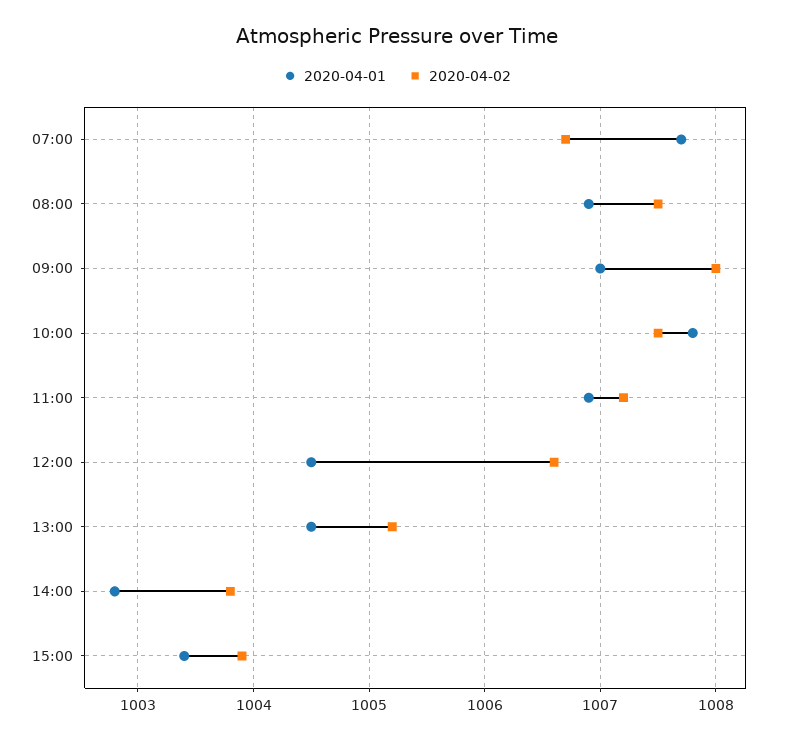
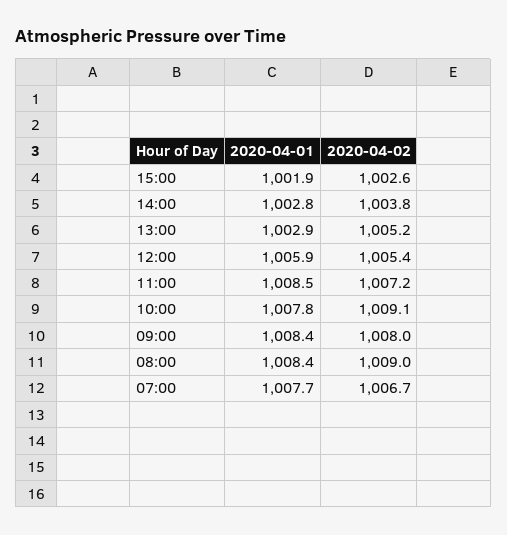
2020-04-01, 08:00: 1006.9 -> 1008.4
2020-04-02, 08:00: 1007.5 -> 1009
2020-04-01, 09:00: 1007 -> 1008.4
2020-04-02, 10:00: 1007.5 -> 1009.1
2020-04-01, 11:00: 1006.9 -> 1008.5
2020-04-01, 12:00: 1004.5 -> 1005.9
2020-04-02, 12:00: 1006.6 -> 1005.4
2020-04-01, 13:00: 1004.5 -> 1002.9
2020-04-01, 15:00: 1003.4 -> 1001.9
2020-04-02, 15:00: 1003.9 -> 1002.6

